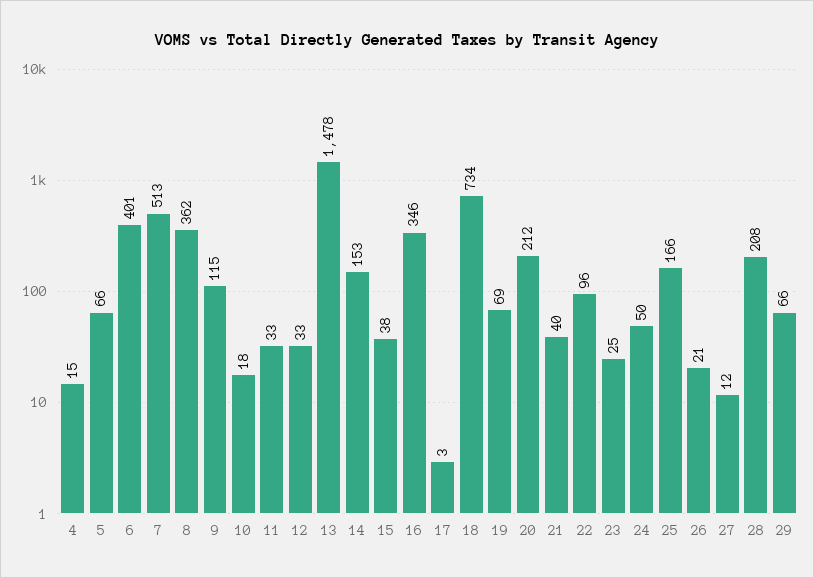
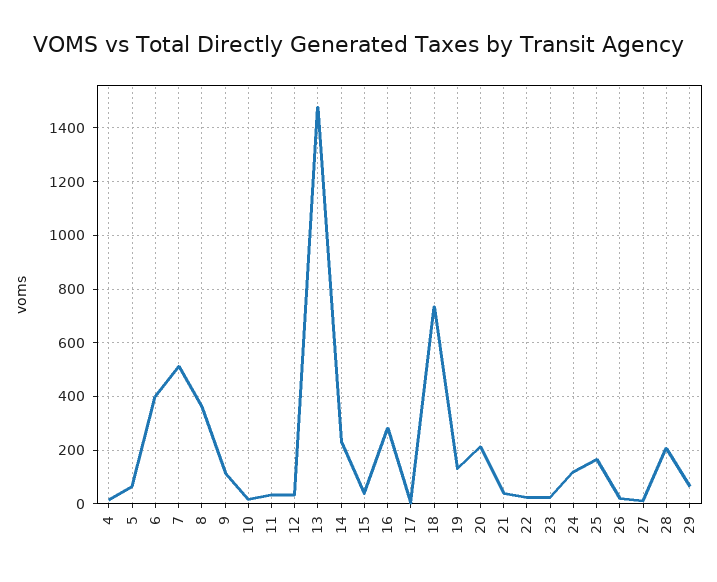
14: 153 -> 225
16: 346 -> 275
19: 69 -> 125
22: 96 -> 25
24: 50 -> 125

